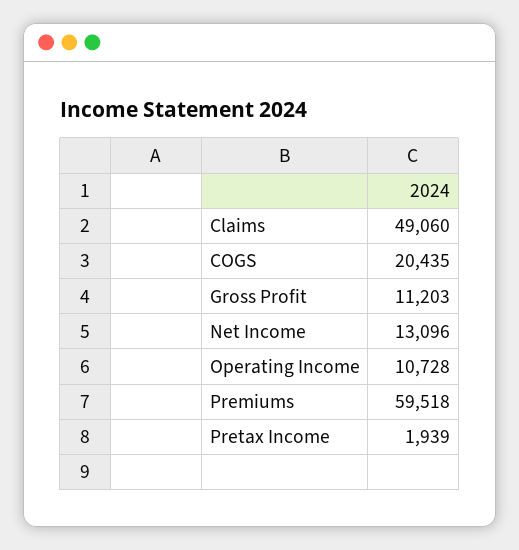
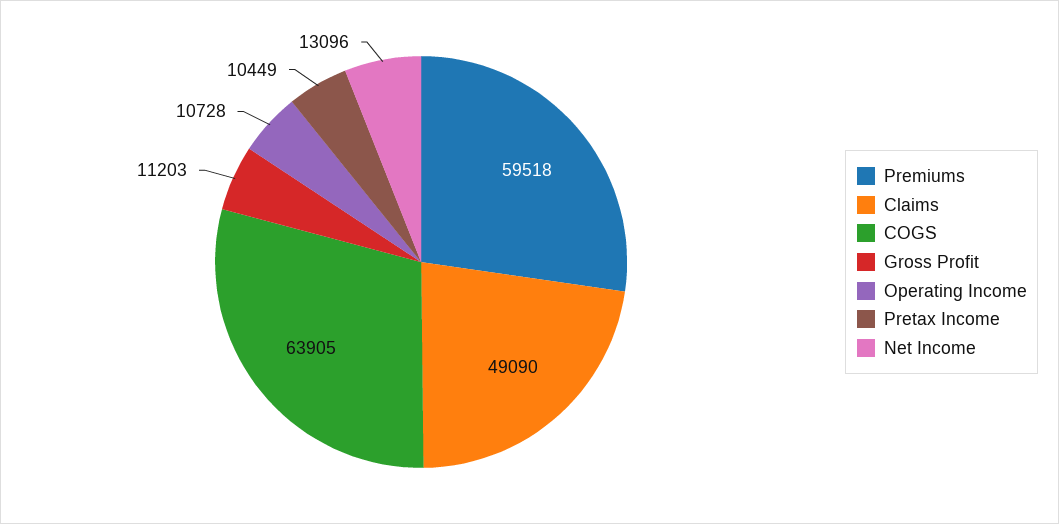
Claims: 49060 -> 49090
COGS: 20435 -> 63905
Pretax Income: 1939 -> 10449

